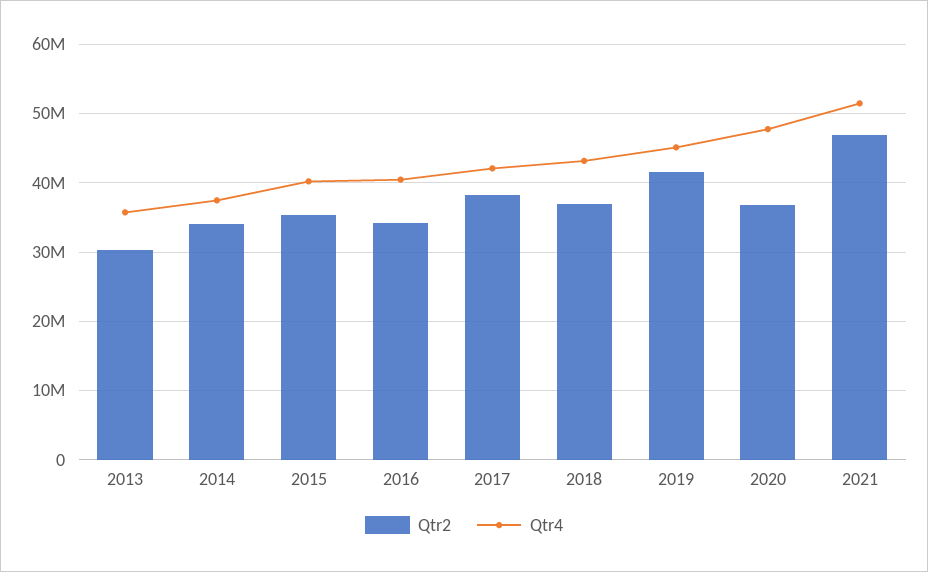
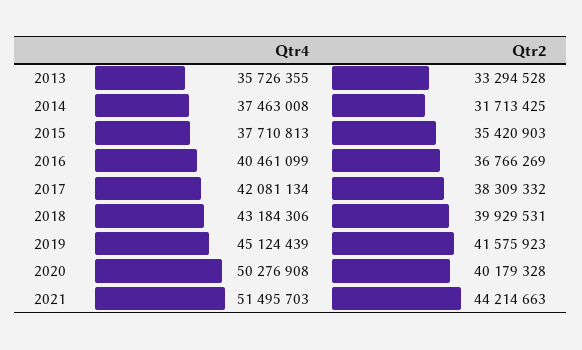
Qtr2, 2013: 30000000 -> 33294528
Qtr2, 2014: 34000000 -> 31713425
Qtr4, 2015: 40000000 -> 37710813
Qtr2, 2016: 34000000 -> 36766269
Qtr2, 2018: 37000000 -> 39929531
Qtr2, 2020: 37000000 -> 40179328
Qtr4, 2020: 48000000 -> 50276908
Qtr2, 2021: 47000000 -> 44214663

